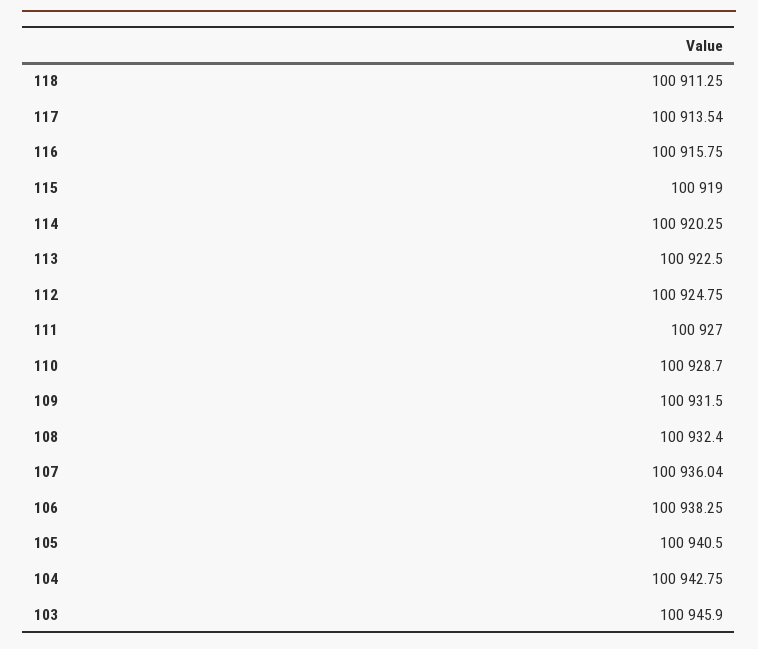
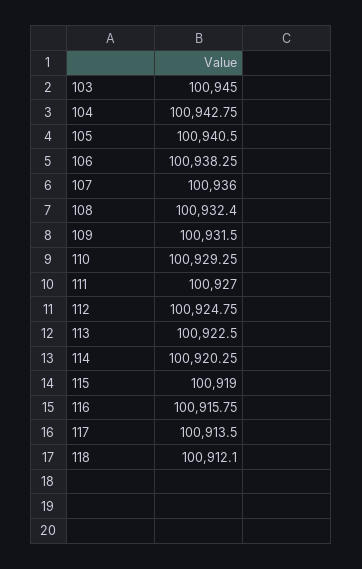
118: 100911.25 -> 100912.1
117: 100913.54 -> 100913.5
110: 100928.7 -> 100929.25
107: 100936.04 -> 100936
103: 100945.9 -> 100945

